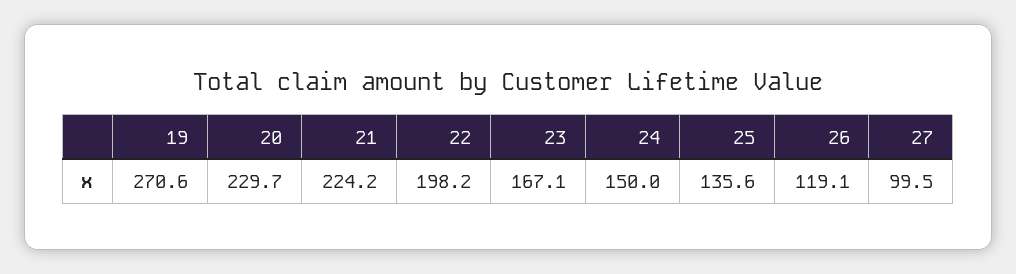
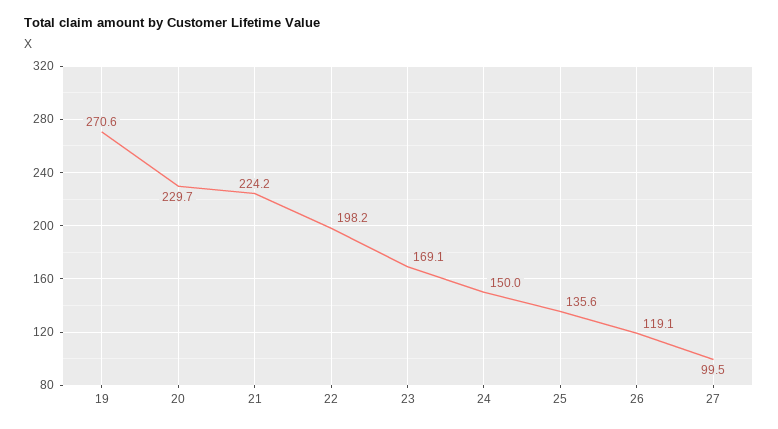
23: 167.1 -> 169.1

